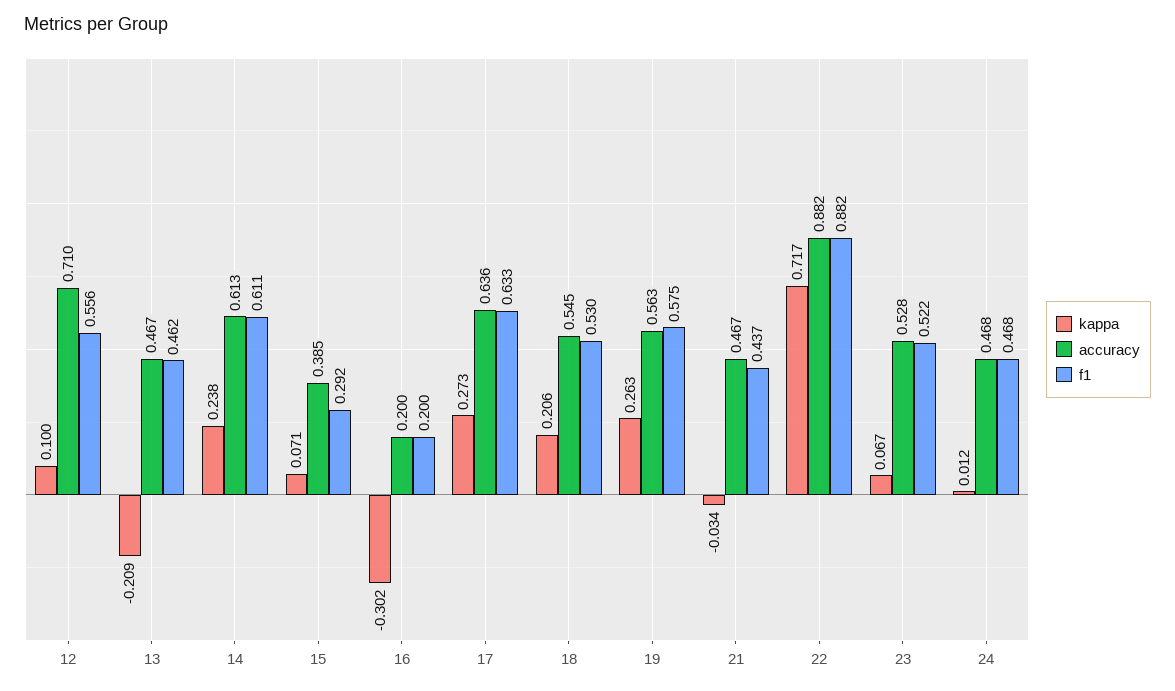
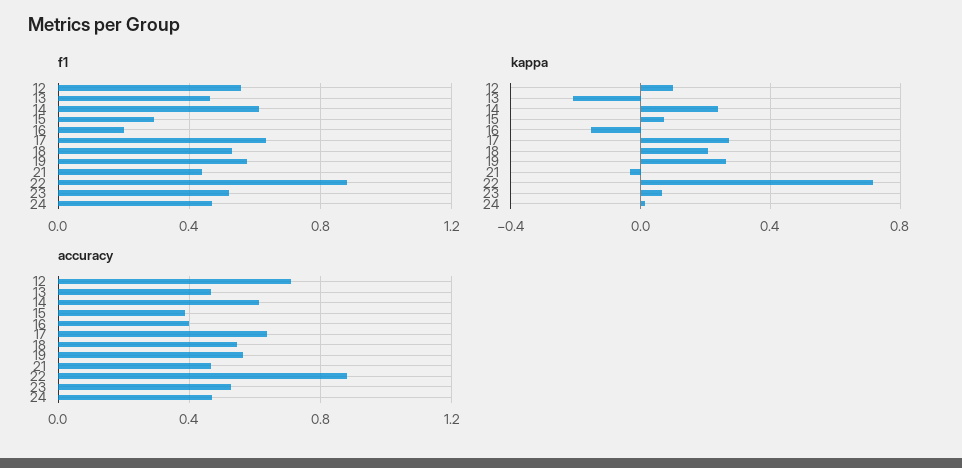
kappa, 16: -0.302 -> -0.15
accuracy, 16: 0.2 -> 0.4

